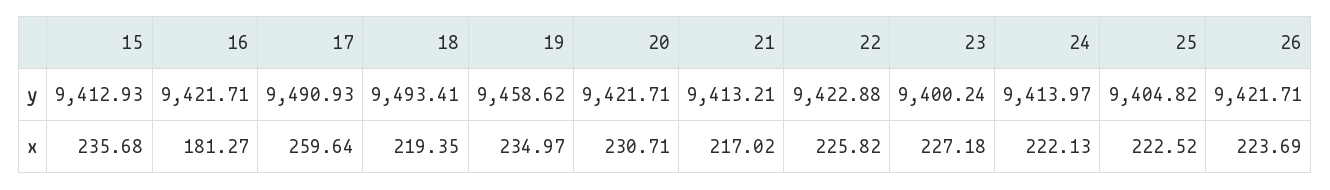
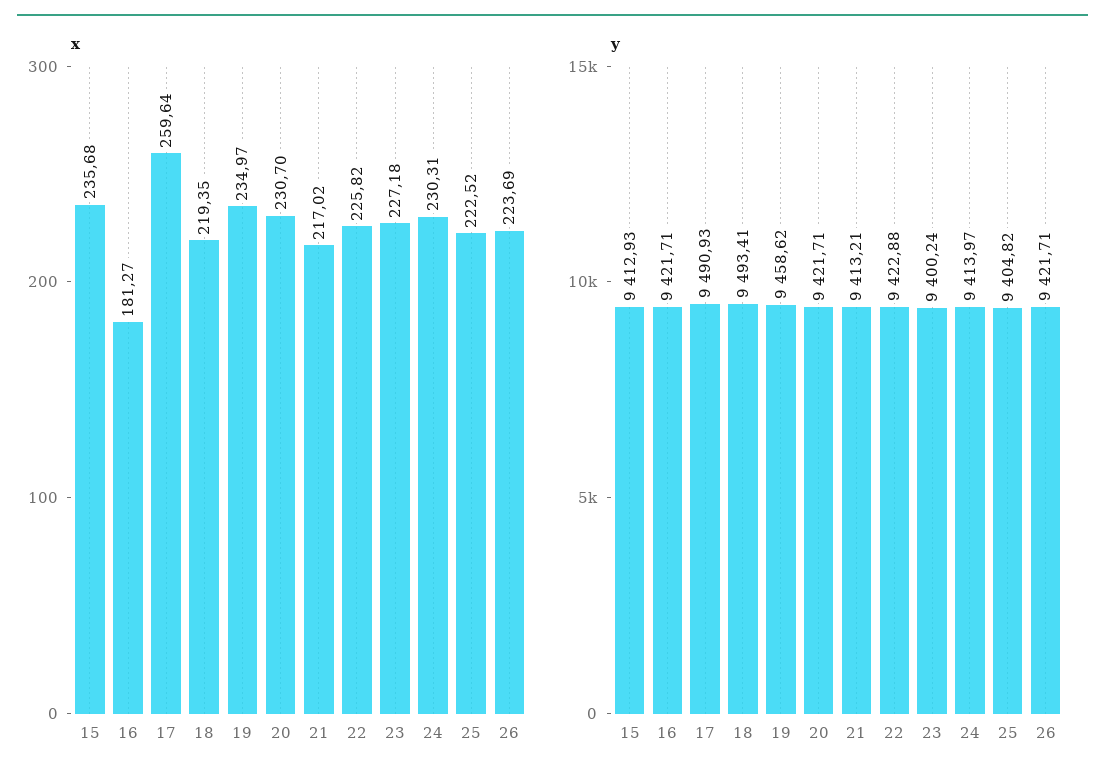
x, 20: 230.71 -> 230.7
x, 24: 222.13 -> 230.31

